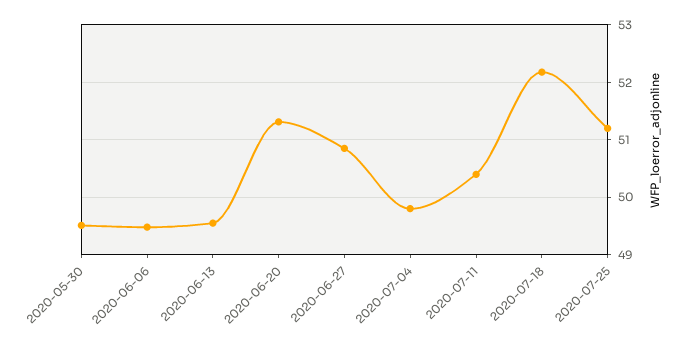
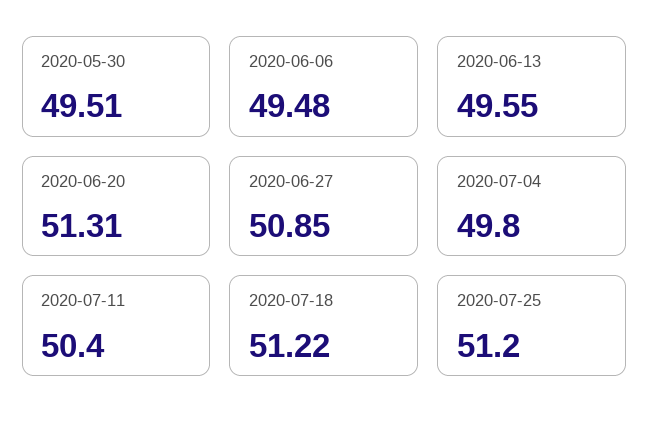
2020-07-18: 52.2 -> 51.22

